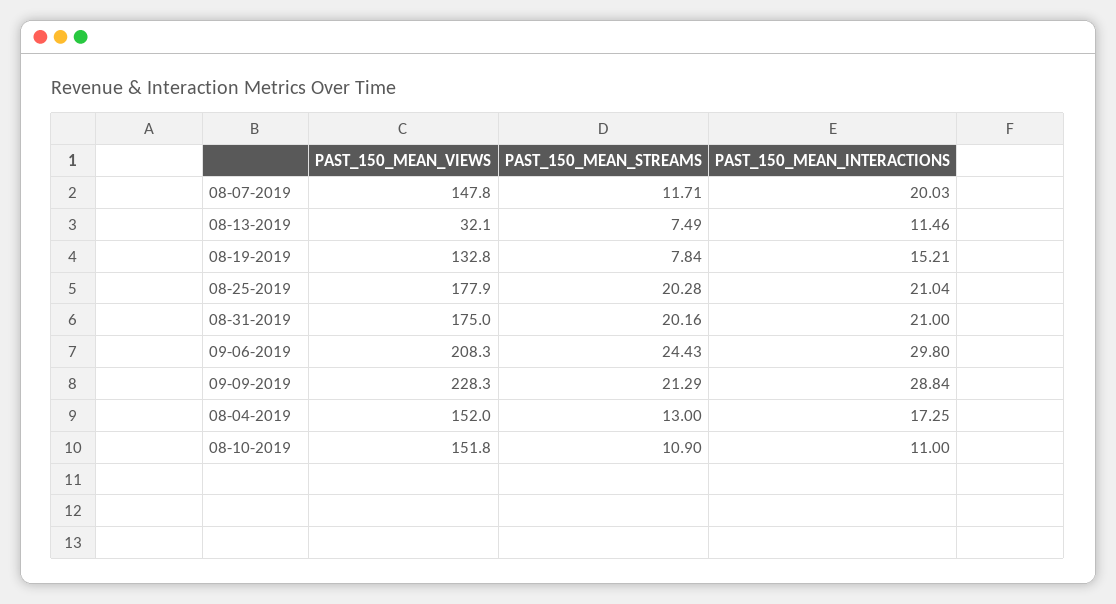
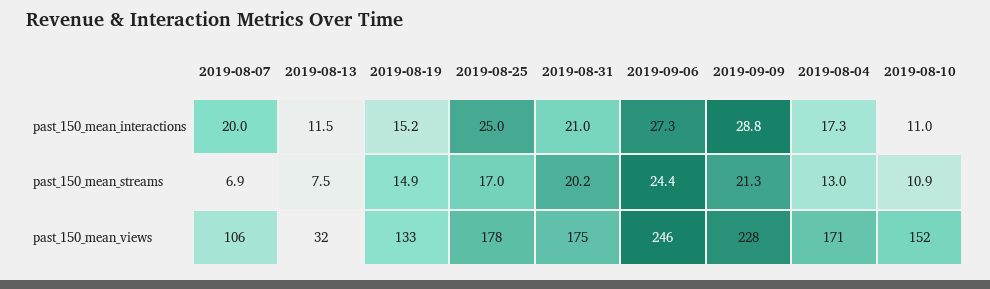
PAST_150_MEAN_VIEWS, 08-07-2019: 147.8 -> 106
PAST_150_MEAN_STREAMS, 08-07-2019: 11.71 -> 6.9
PAST_150_MEAN_STREAMS, 08-19-2019: 7.84 -> 14.9
PAST_150_MEAN_STREAMS, 08-25-2019: 20.28 -> 17
PAST_150_MEAN_INTERACTIONS, 08-25-2019: 21.04 -> 25
PAST_150_MEAN_VIEWS, 09-06-2019: 208.3 -> 246
PAST_150_MEAN_INTERACTIONS, 09-06-2019: 29.8 -> 27.3
PAST_150_MEAN_VIEWS, 08-04-2019: 152 -> 171

